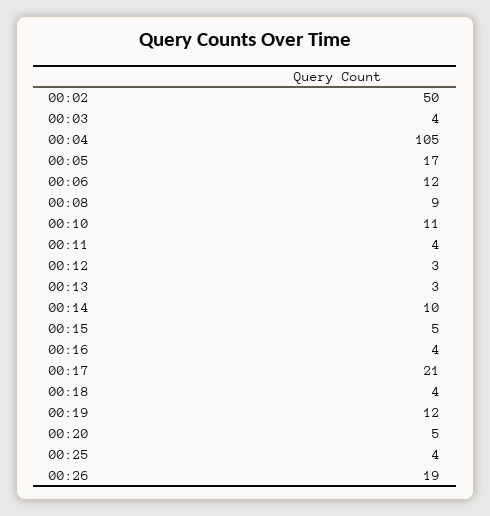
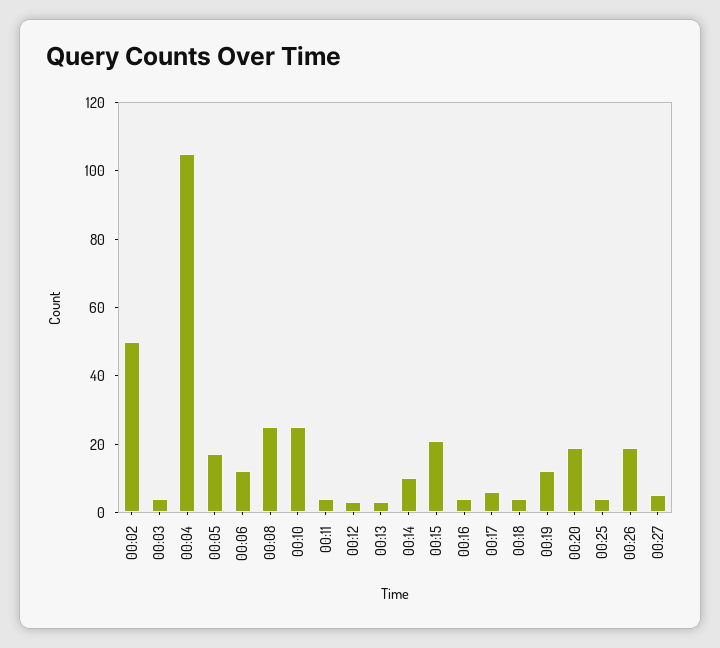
00:08: 9 -> 25
00:10: 11 -> 25
00:15: 5 -> 20
00:17: 21 -> 5
00:20: 5 -> 20
00:27: none -> 5

